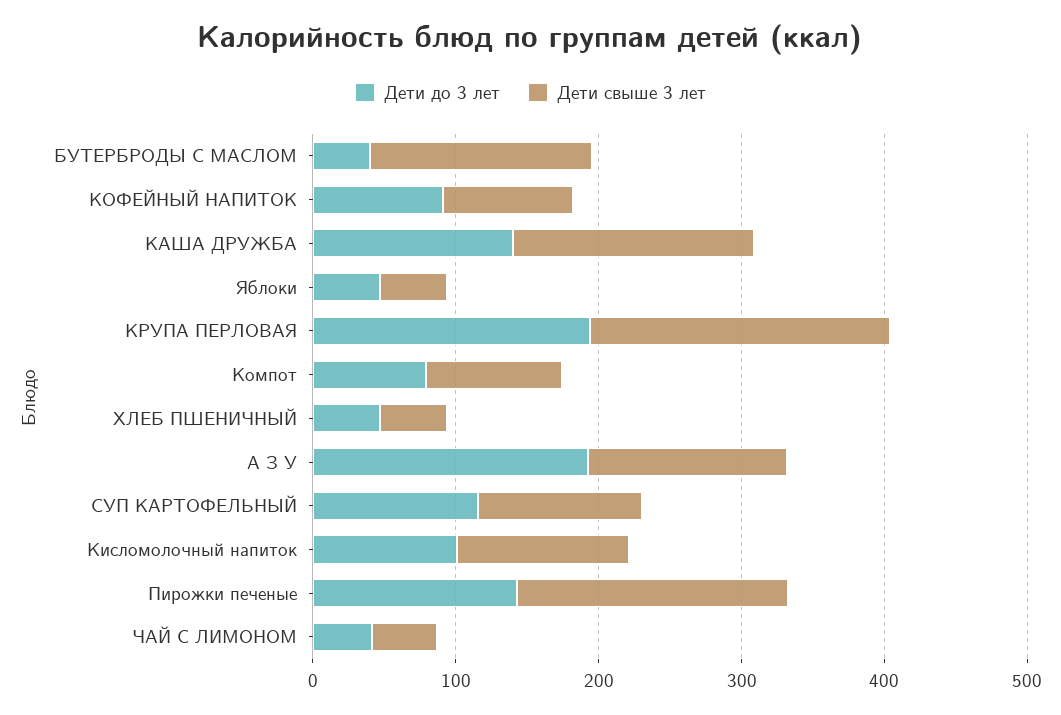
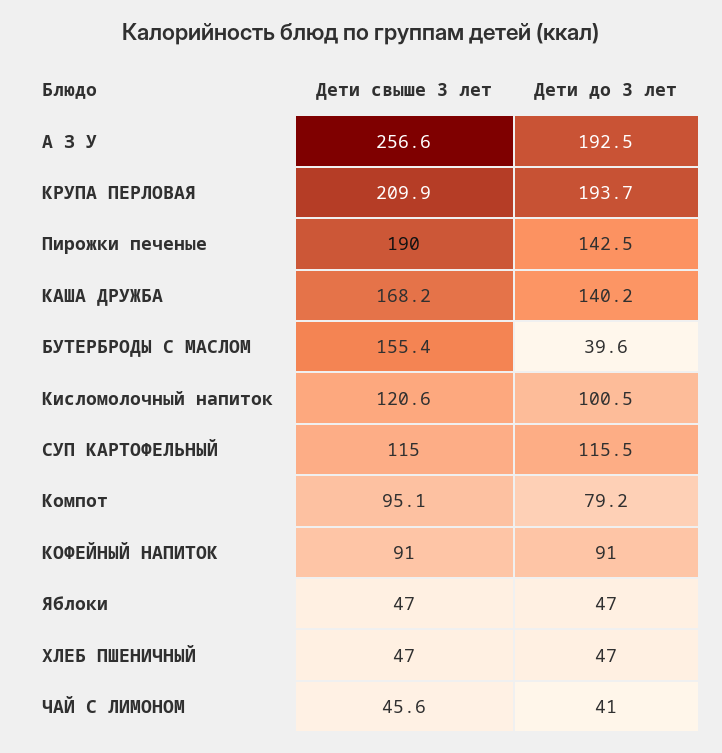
Дети свыше 3 лет, А З У: 140 -> 256.6

